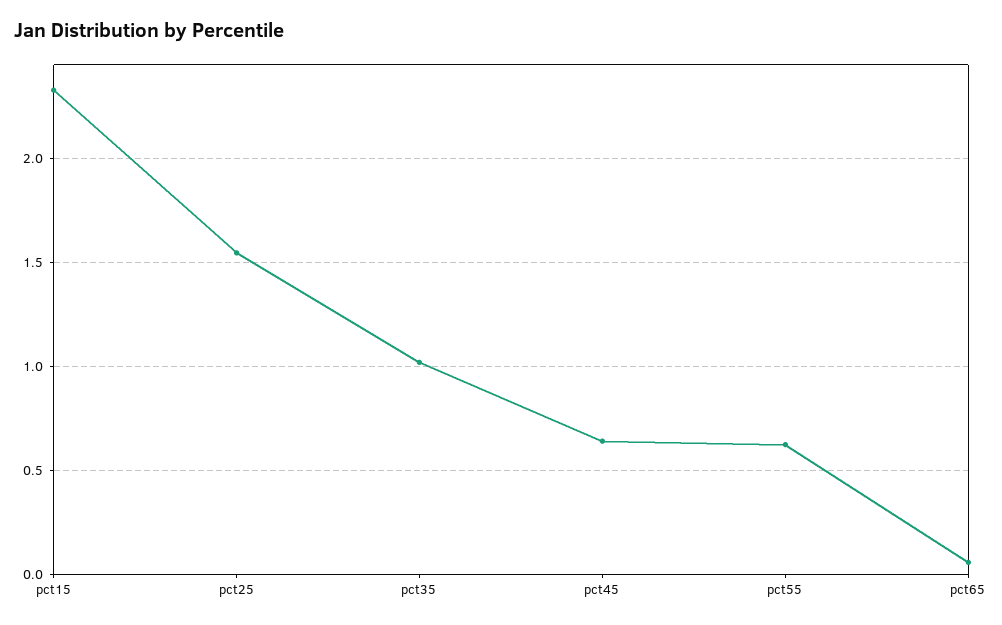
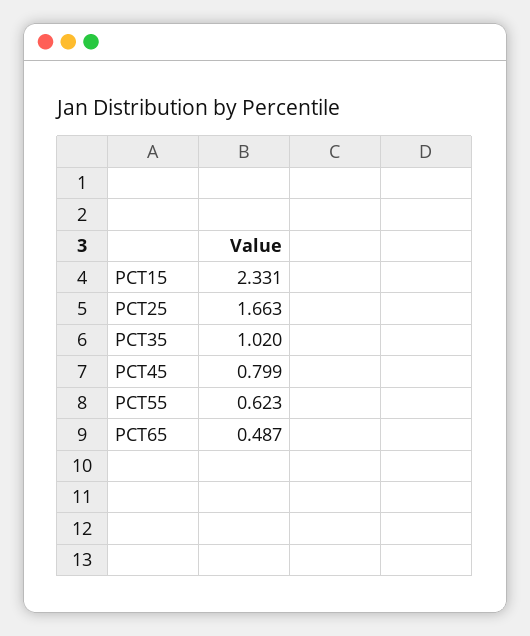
pct25: 1.55 -> 1.663
pct45: 0.65 -> 0.799
pct65: 0.05 -> 0.487

